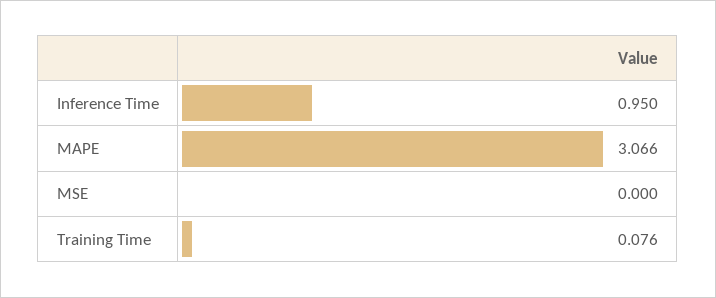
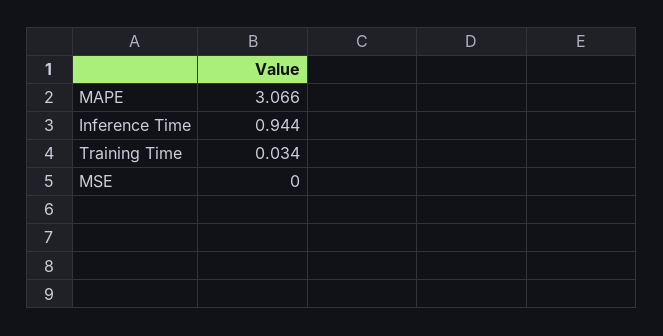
Inference Time: 0.95 -> 0.944
Training Time: 0.076 -> 0.034

